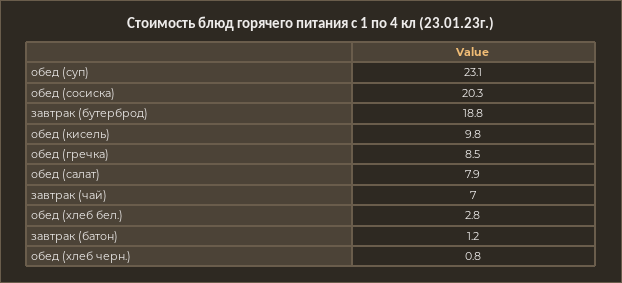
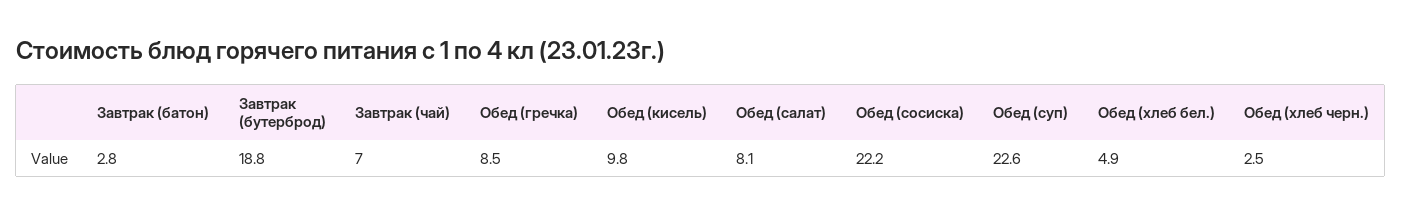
обед (суп): 23.1 -> 22.6
обед (сосиска): 20.3 -> 22.2
обед (салат): 7.9 -> 8.1
обед (хлеб бел.): 2.8 -> 4.9
завтрак (батон): 1.2 -> 2.8
обед (хлеб черн.): 0.8 -> 2.5

